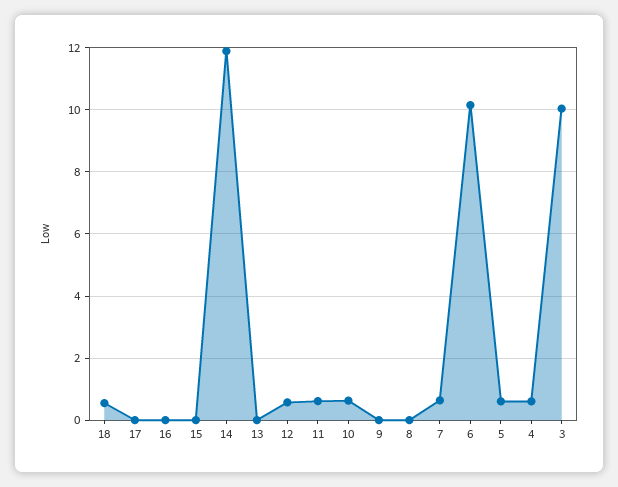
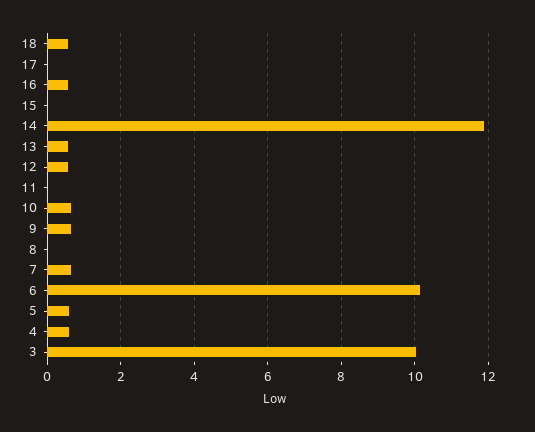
16: 0 -> 0.6
13: 0 -> 0.6
11: 0.6 -> 0
9: 0 -> 0.6

